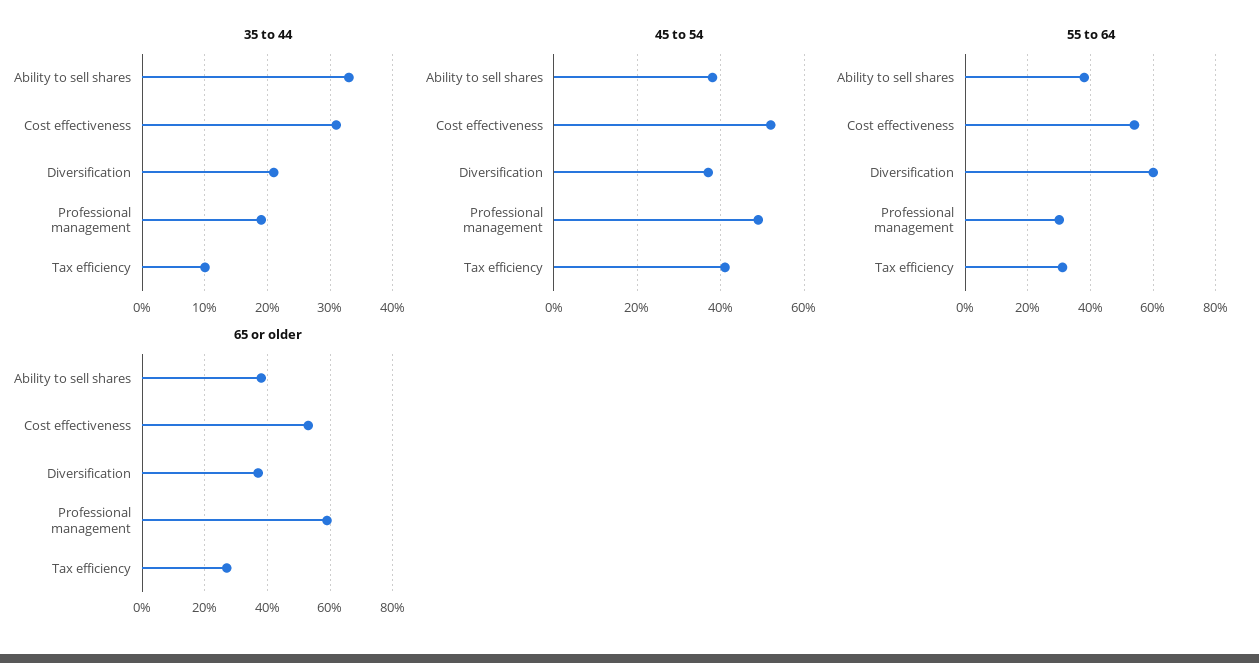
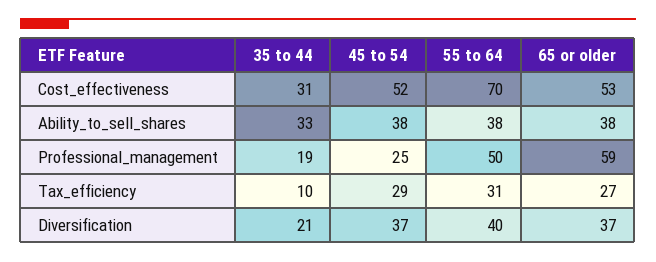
45 to 54, Professional management: 50 -> 25
45 to 54, Tax efficiency: 40 -> 29
55 to 64, Cost effectiveness: 55 -> 70
55 to 64, Diversification: 60 -> 40
55 to 64, Professional management: 30 -> 50

